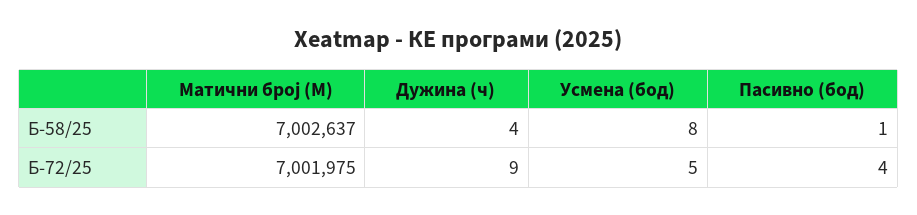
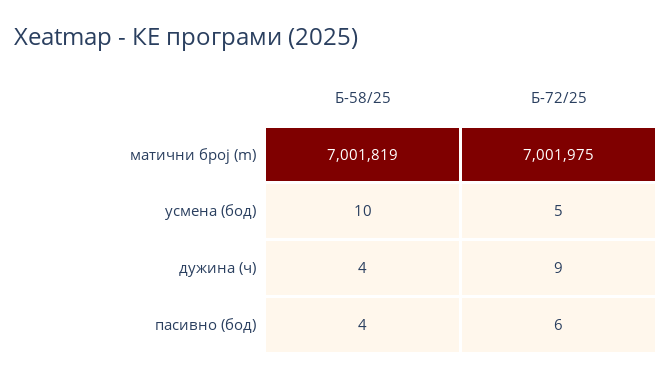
Матични број (M), Б-58/25: 7002637 -> 7001819
Усмена (бод), Б-58/25: 8 -> 10
Пасивно (бод), Б-58/25: 1 -> 4
Пасивно (бод), Б-72/25: 4 -> 6

